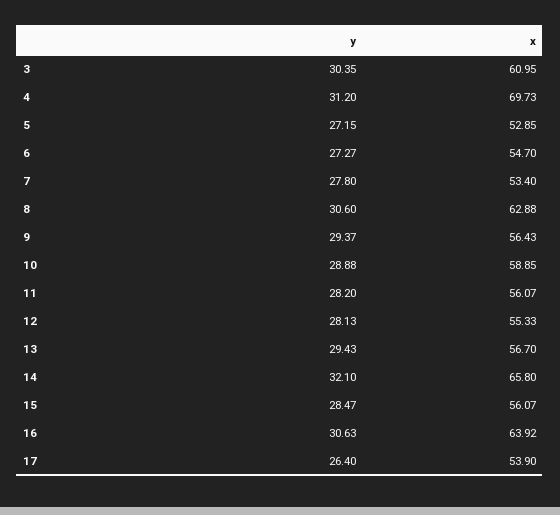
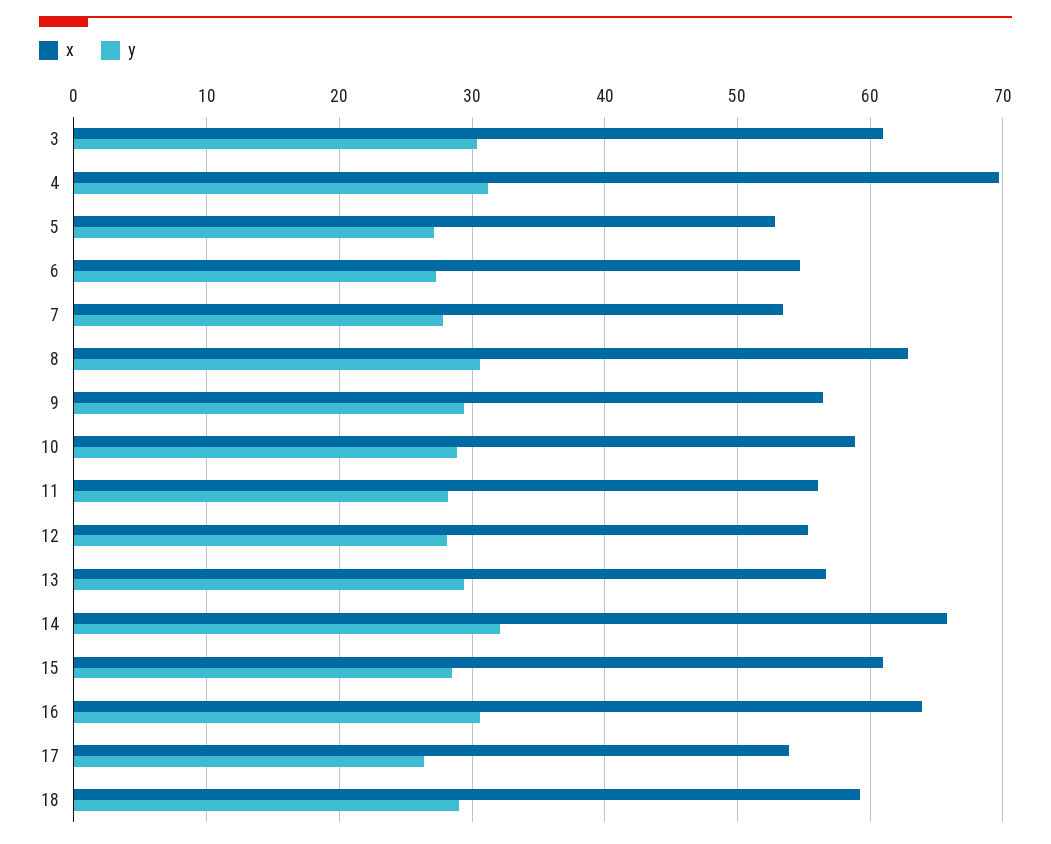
x, 15: 56.07 -> 61
x, 18: none -> 59
y, 18: none -> 29

